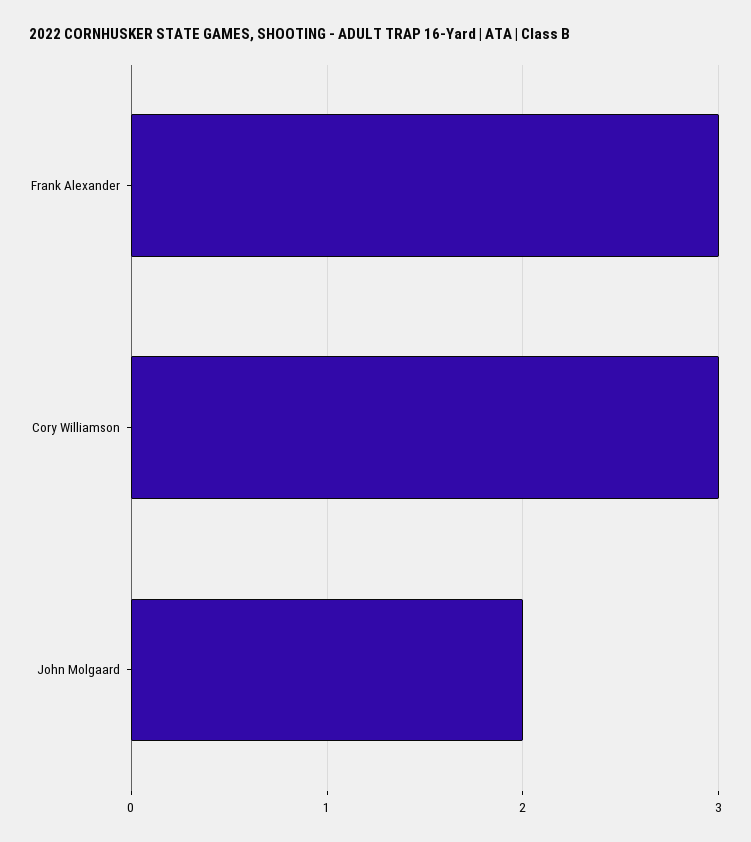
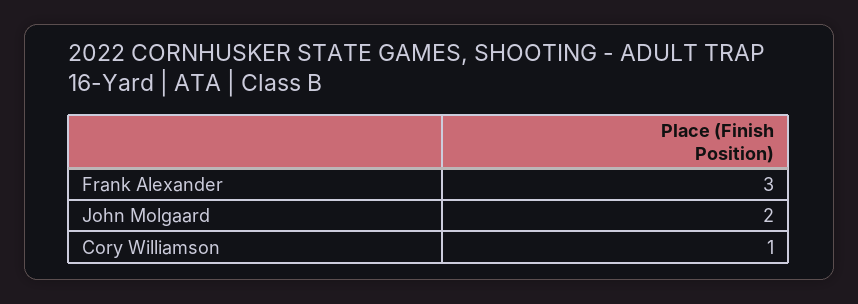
Cory Williamson: 3 -> 1

